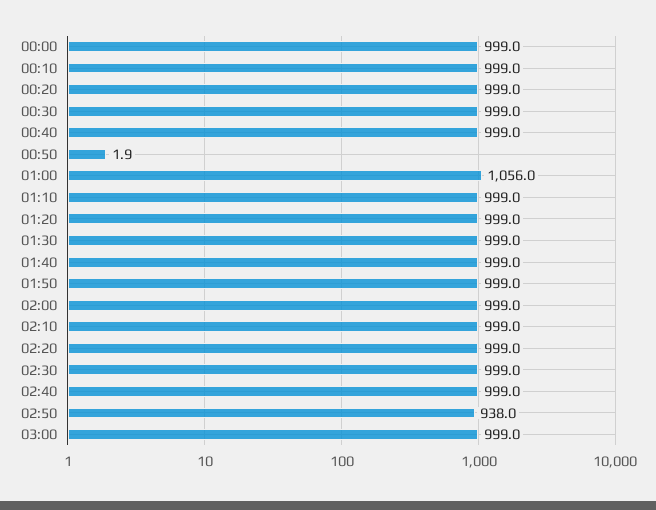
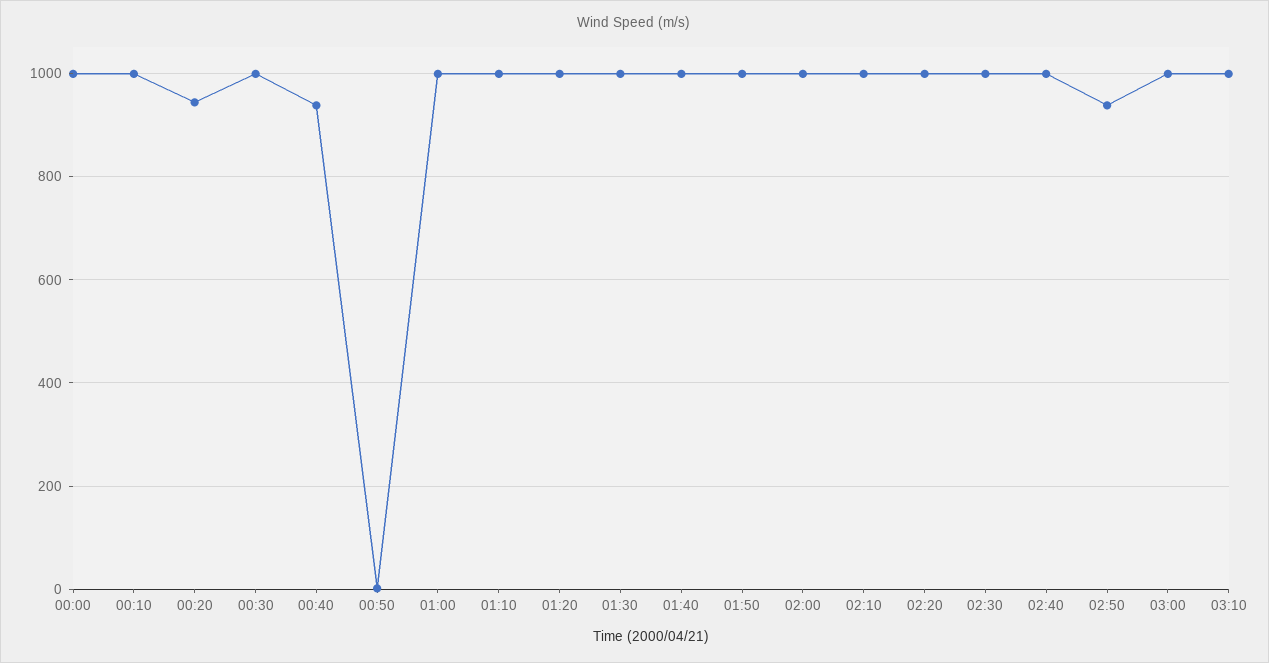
00:20: 999 -> 940
00:40: 999 -> 940
01:00: 1056 -> 1000
03:10: none -> 1000

